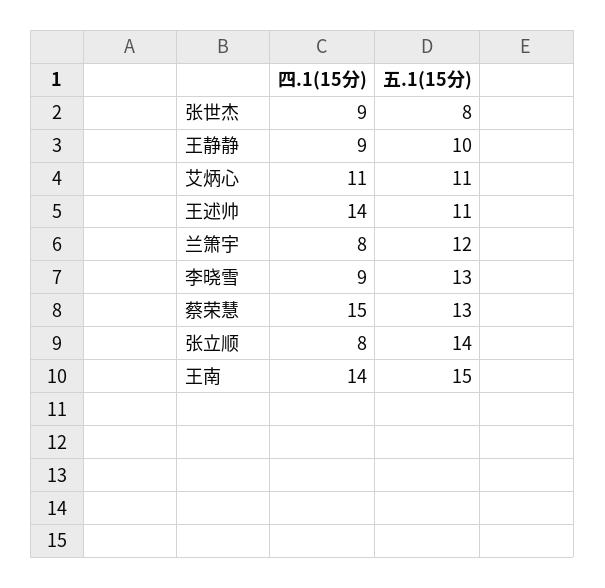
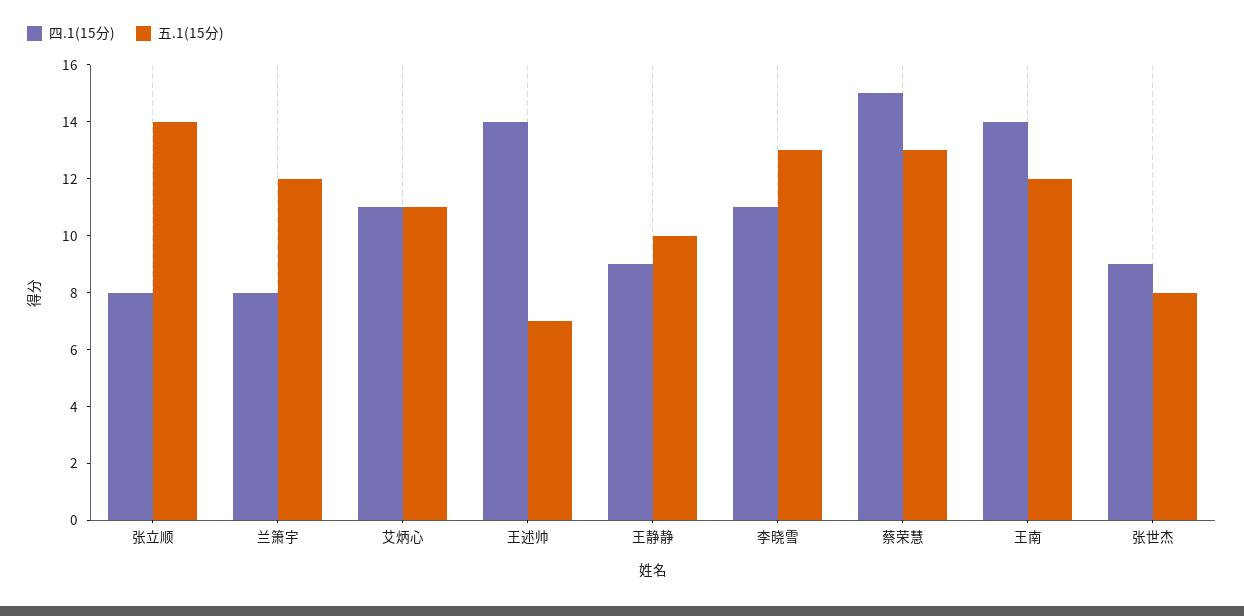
五.1(15分), 王述帅: 11 -> 7
四.1(15分), 李晓雪: 9 -> 11
五.1(15分), 王南: 15 -> 12

